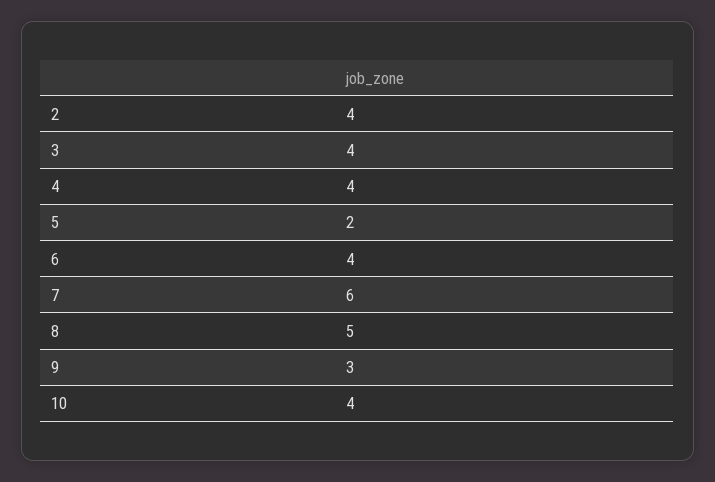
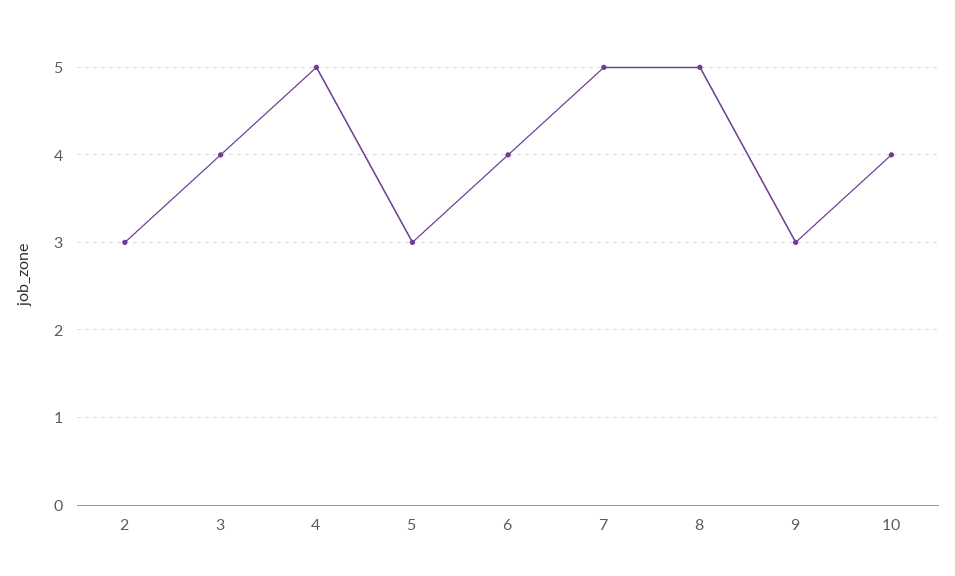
2: 4 -> 3
4: 4 -> 5
5: 2 -> 3
7: 6 -> 5

